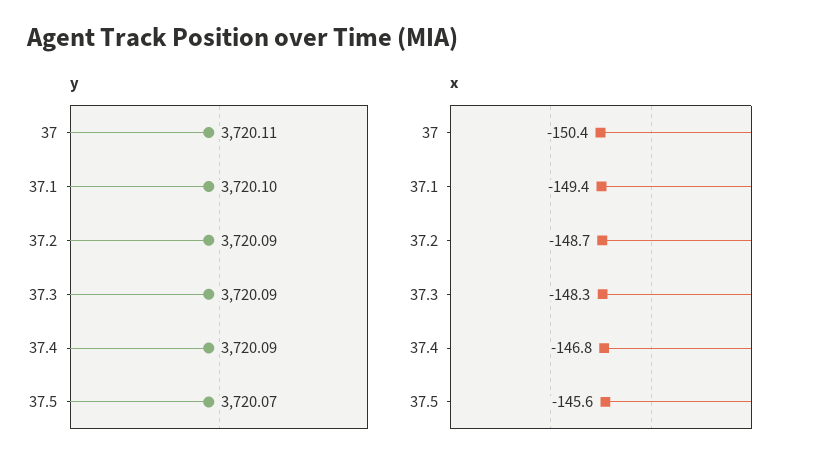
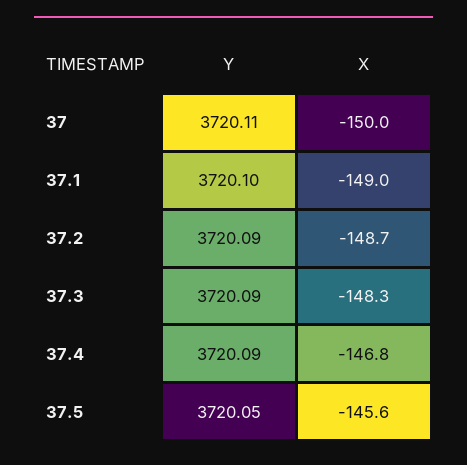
y, 37.5: 3720.07 -> 3720.05
x, 37: -150.4 -> -150
x, 37.1: -149.4 -> -149

